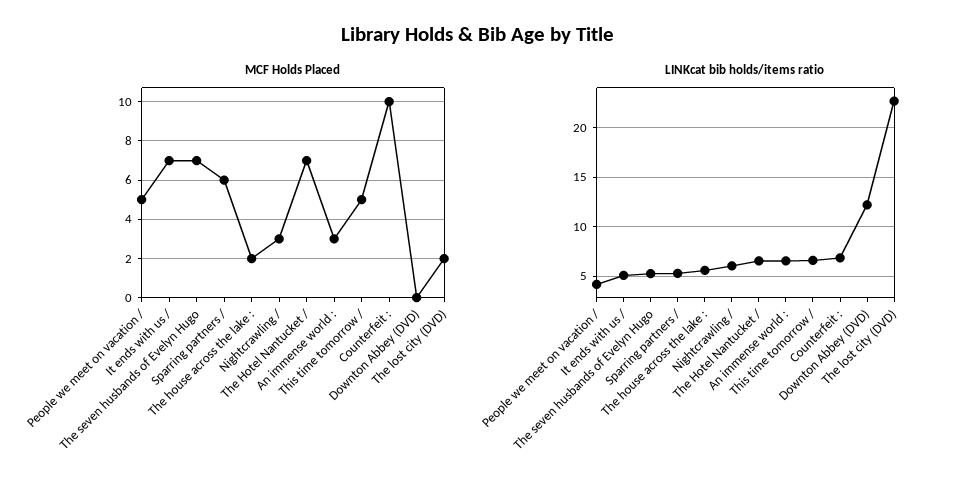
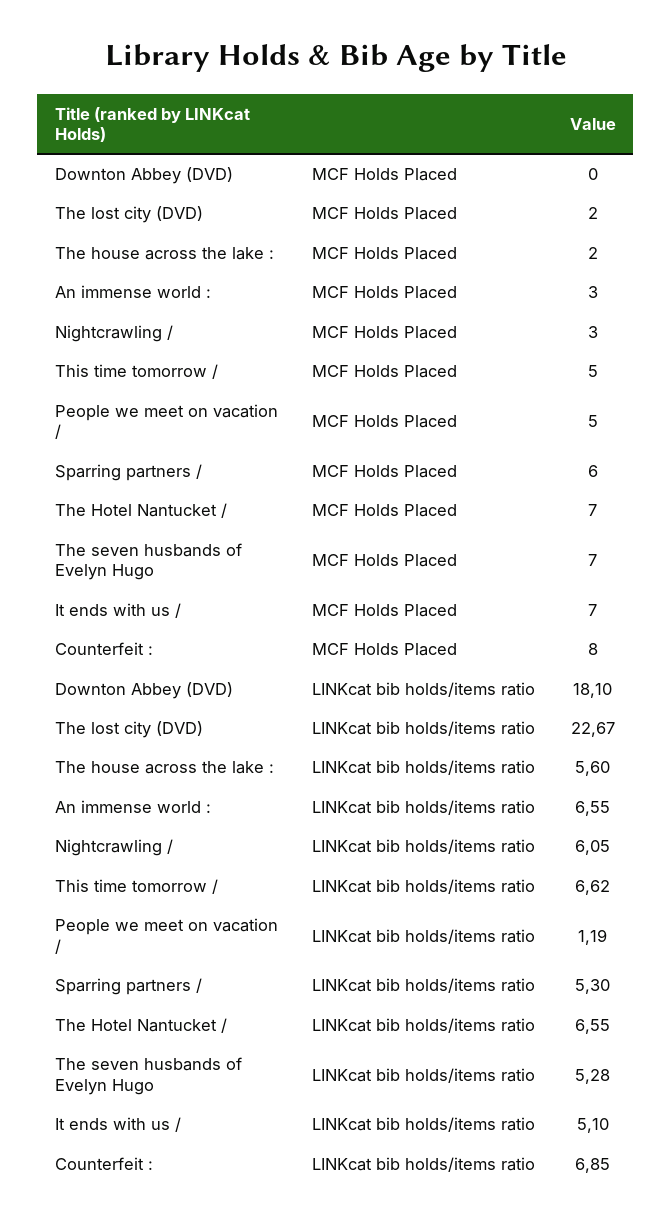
MCF Holds Placed, Counterfeit :: 10 -> 8
LINKcat bib holds/items ratio, People we meet on vacation /: 4 -> 1.19
LINKcat bib holds/items ratio, Downton Abbey (DVD): 12 -> 18.1

